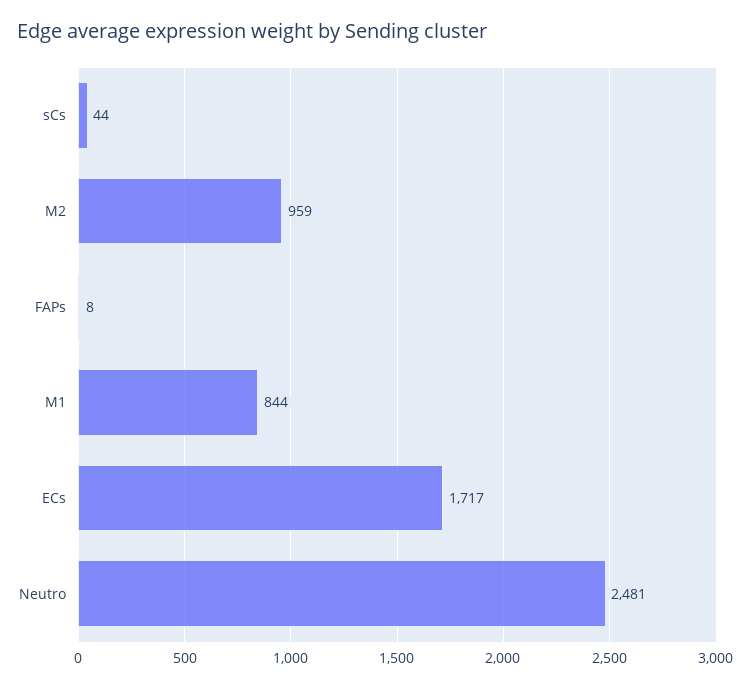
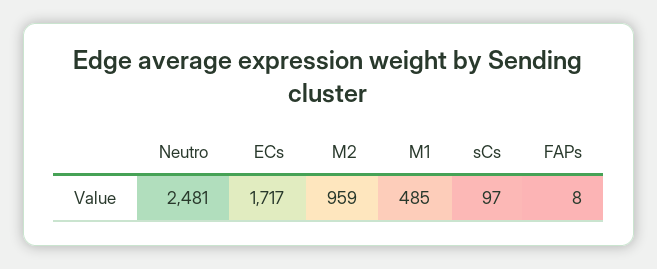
sCs: 44 -> 97
M1: 844 -> 485

